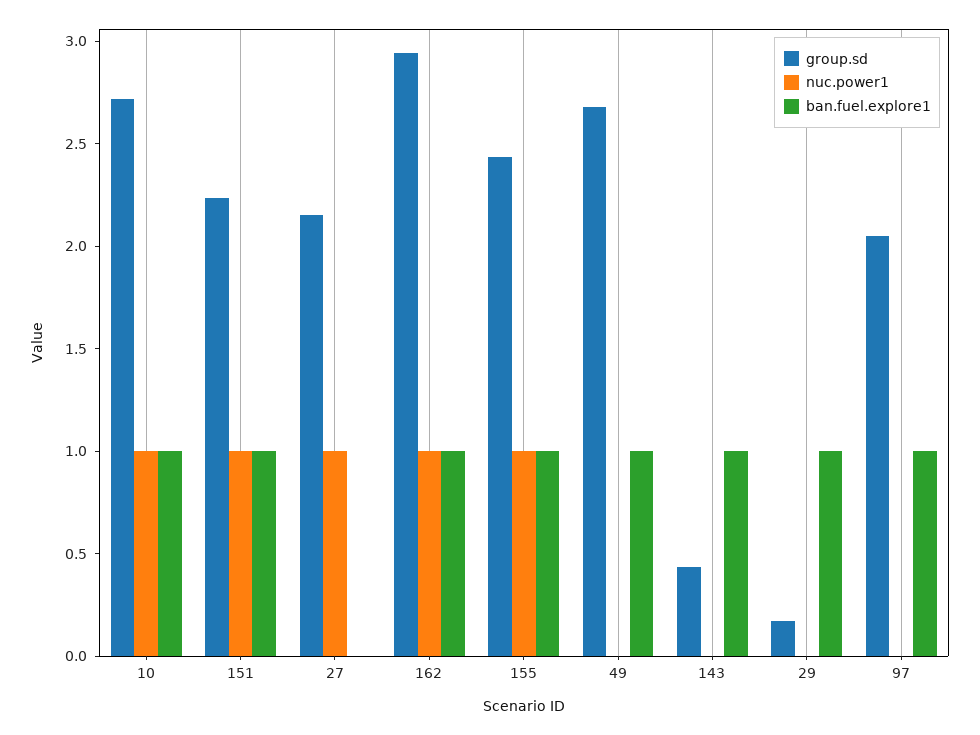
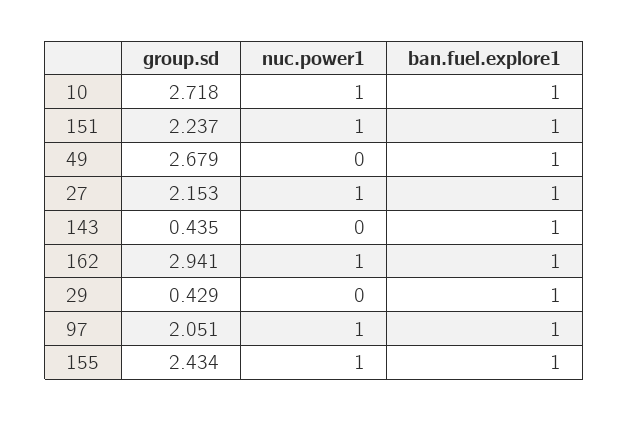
ban.fuel.explore1, 27: 0 -> 1
group.sd, 29: 0.2 -> 0.429
nuc.power1, 97: 0 -> 1

